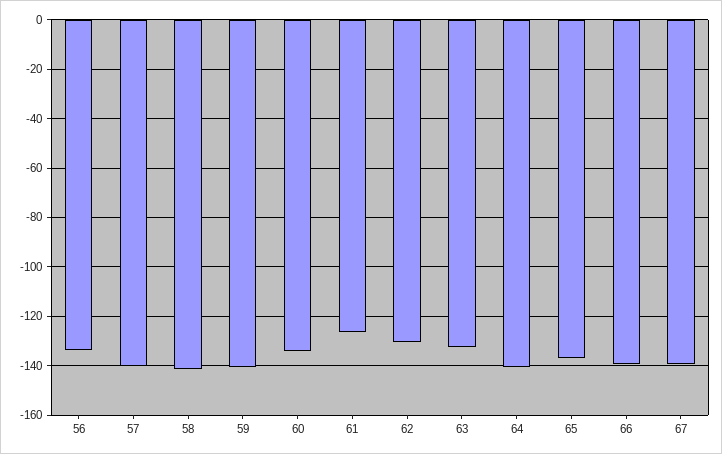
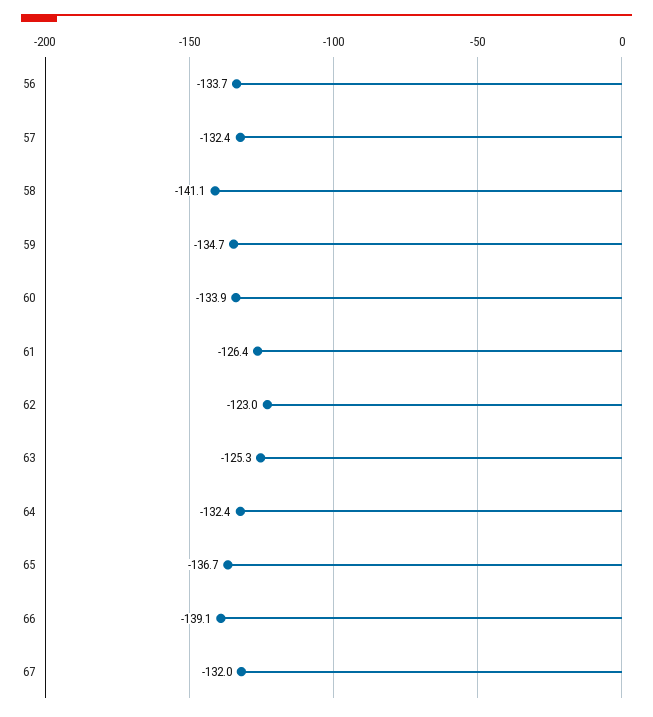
57: -140 -> -132.4
59: -140 -> -134.7
62: -130 -> -123
63: -132.5 -> -125.3
64: -140 -> -132.4
67: -140 -> -132

